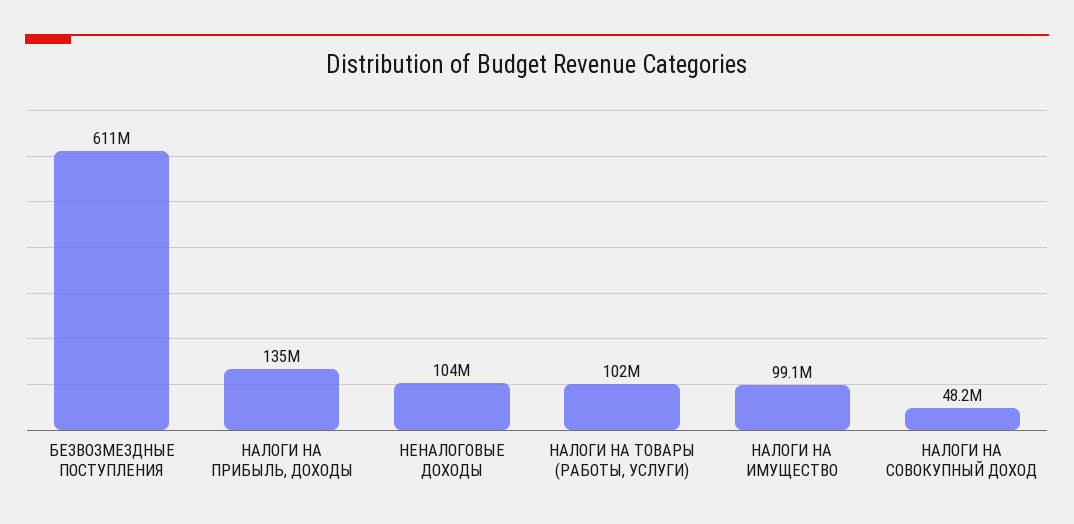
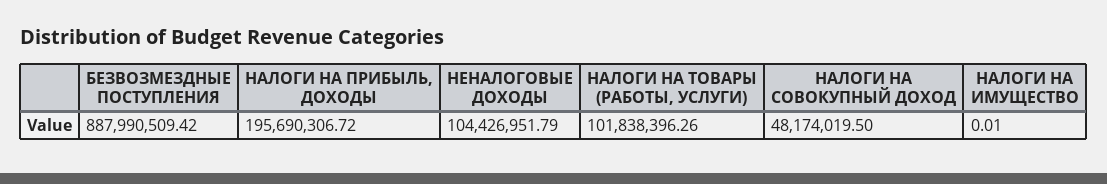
БЕЗВОЗМЕЗДНЫЕ ПОСТУПЛЕНИЯ: 611000000 -> 887990509.42
НАЛОГИ НА ПРИБЫЛЬ, ДОХОДЫ: 135000000 -> 195690306.72
НАЛОГИ НА ИМУЩЕСТВО: 99100000 -> 0.01

